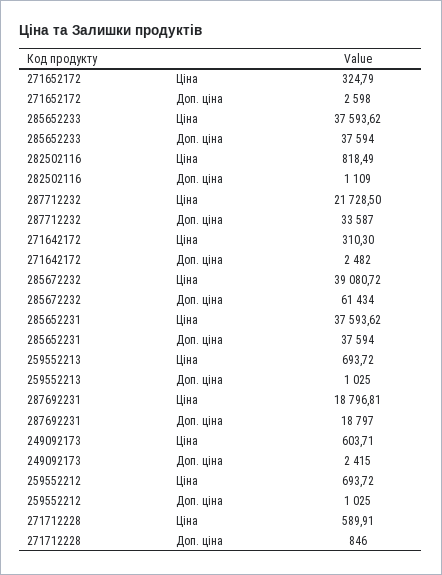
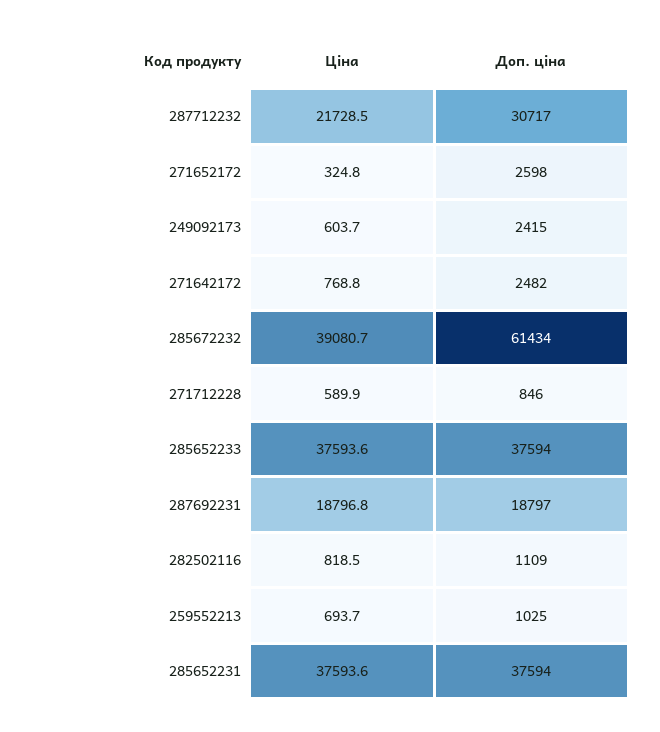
287712232, Доп. ціна: 33587 -> 30717
271642172, Ціна: 310.3 -> 768.8
259552212, Ціна: 693.72 -> none
259552212, Доп. ціна: 1025 -> none

